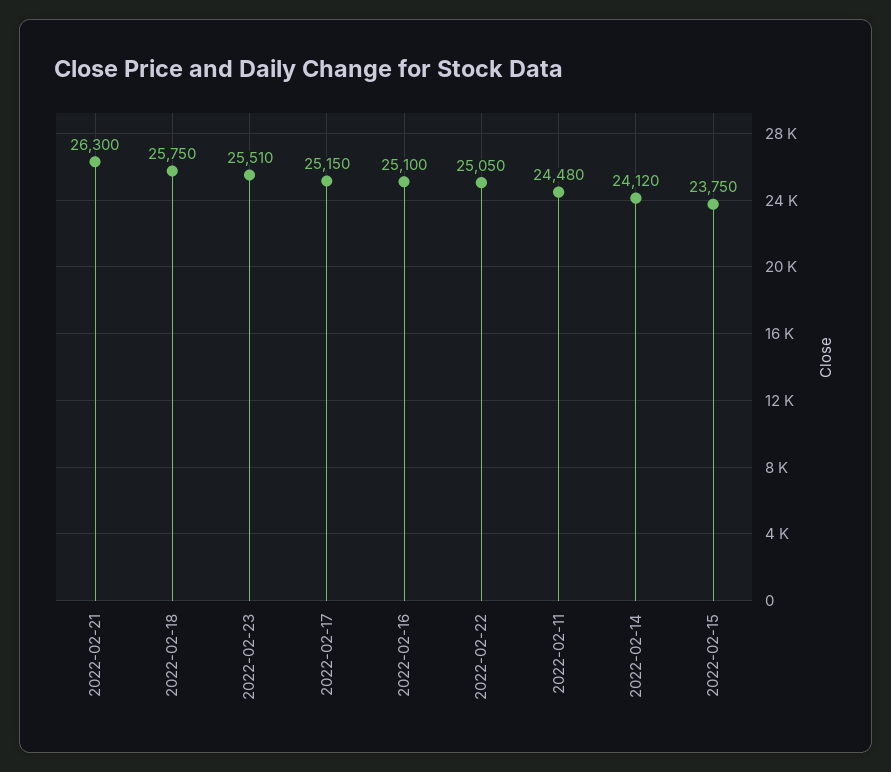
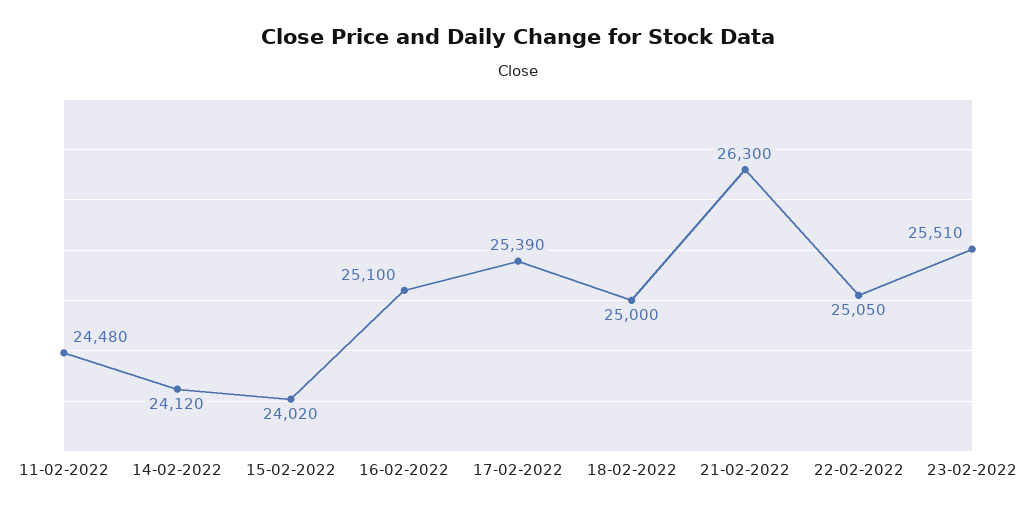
2022-02-18: 25750 -> 25000
2022-02-17: 25150 -> 25390
2022-02-15: 23750 -> 24020

